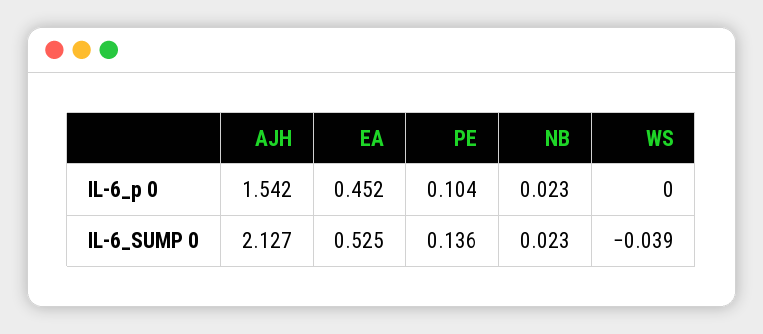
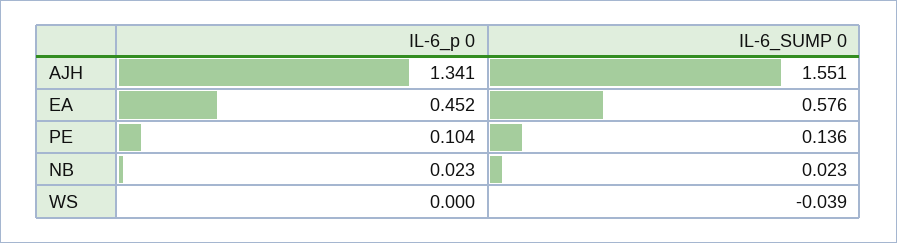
AJH, IL-6_p 0: 1.542 -> 1.341
AJH, IL-6_SUMP 0: 2.127 -> 1.551
EA, IL-6_SUMP 0: 0.525 -> 0.576

